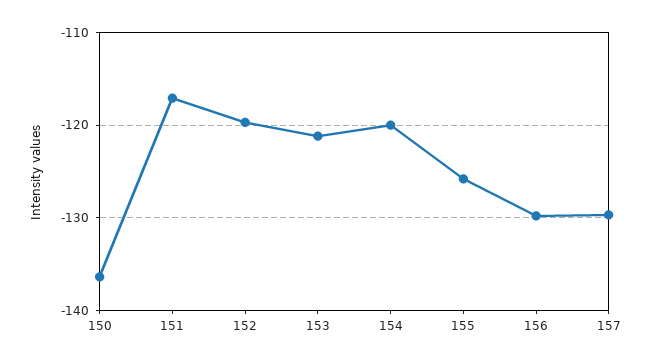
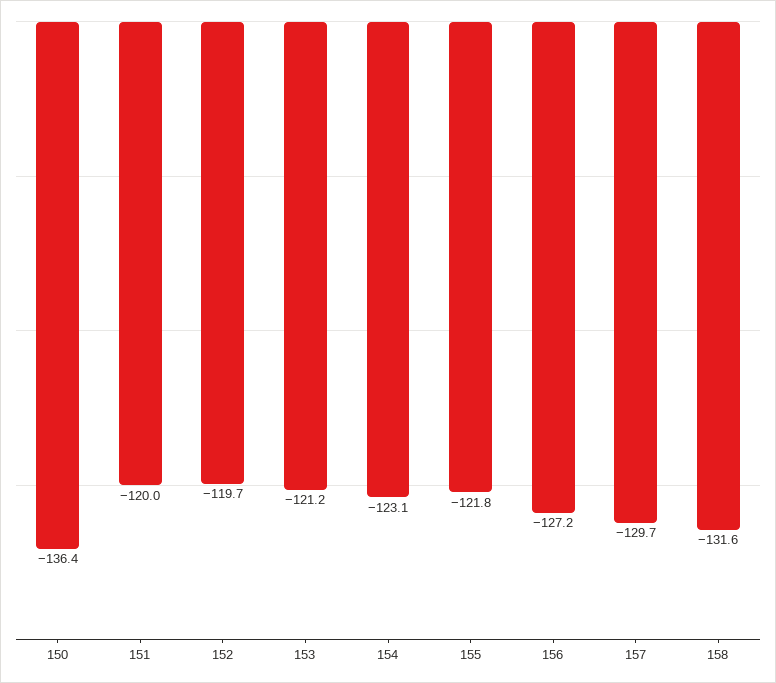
151: -117 -> -120
154: -120 -> -123.1
155: -126 -> -121.8
156: -130 -> -127.2
158: none -> -131.6

